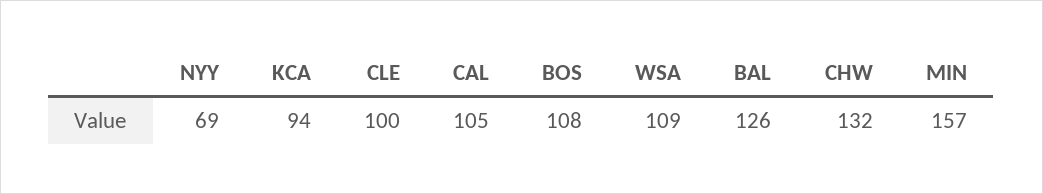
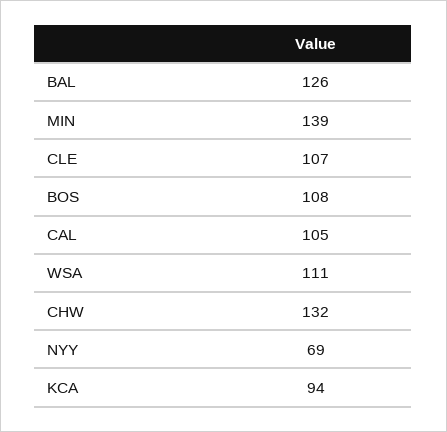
CLE: 100 -> 107
WSA: 109 -> 111
MIN: 157 -> 139

